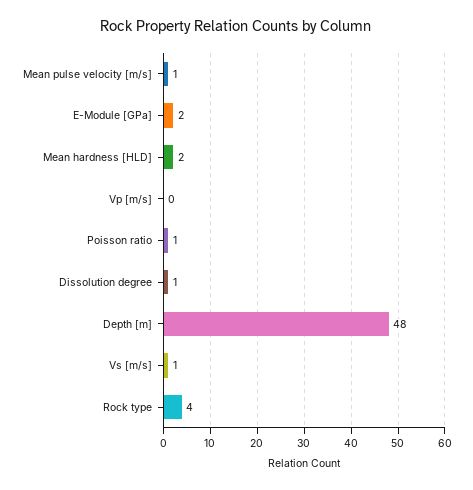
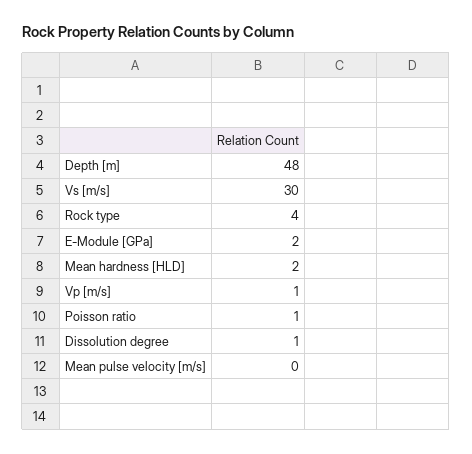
Mean pulse velocity [m/s]: 1 -> 0
Vp [m/s]: 0 -> 1
Vs [m/s]: 1 -> 30

